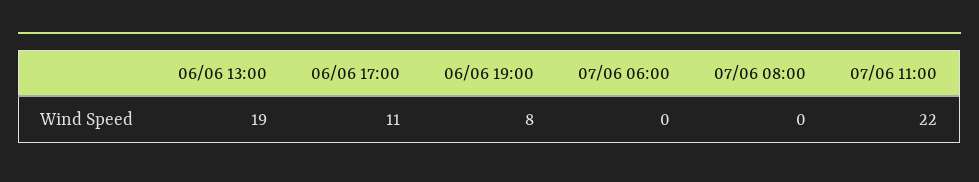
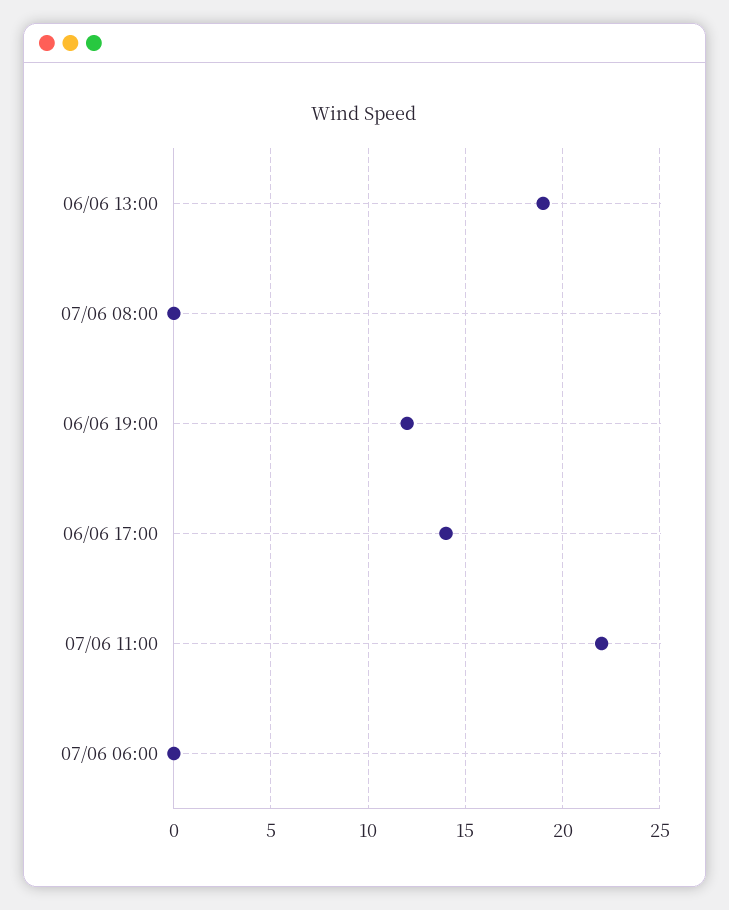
06/06 17:00: 11 -> 14
06/06 19:00: 8 -> 12

